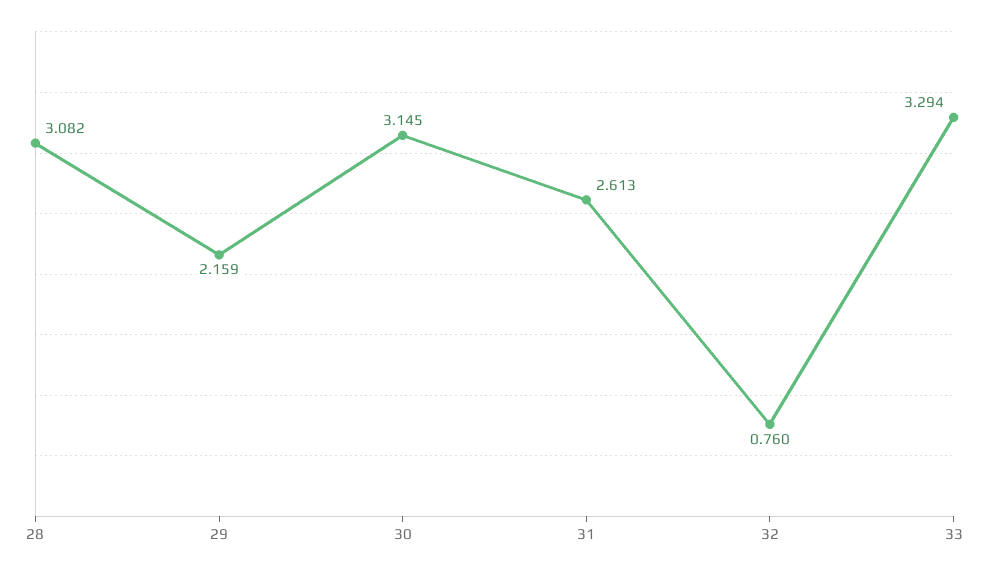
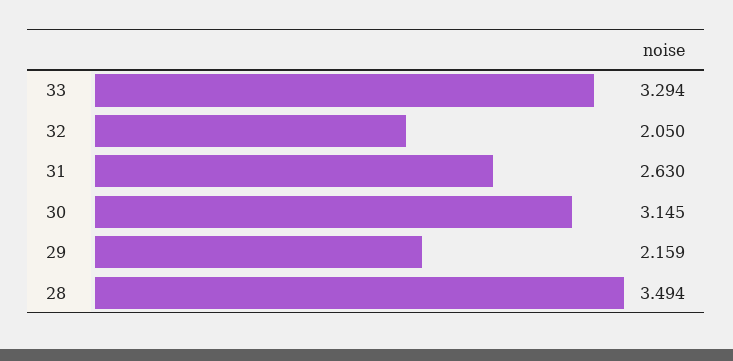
28: 3.082 -> 3.494
31: 2.613 -> 2.63
32: 0.76 -> 2.05

